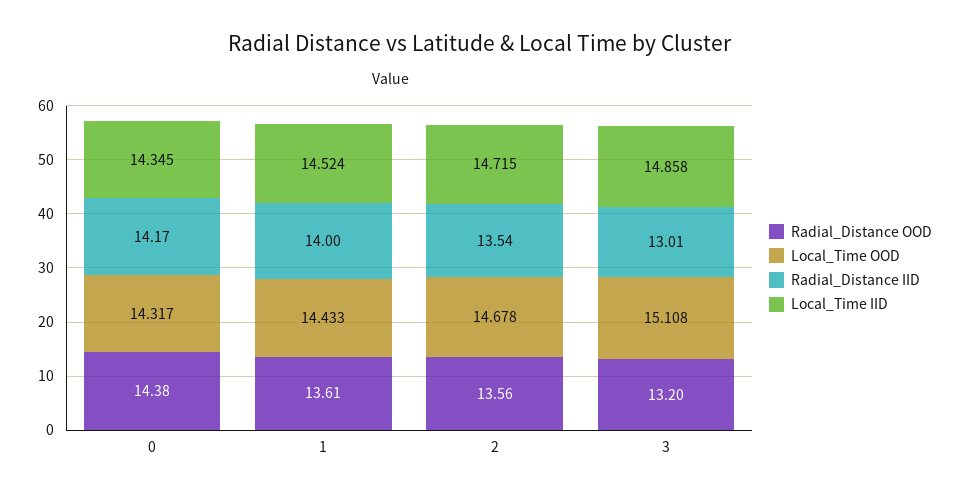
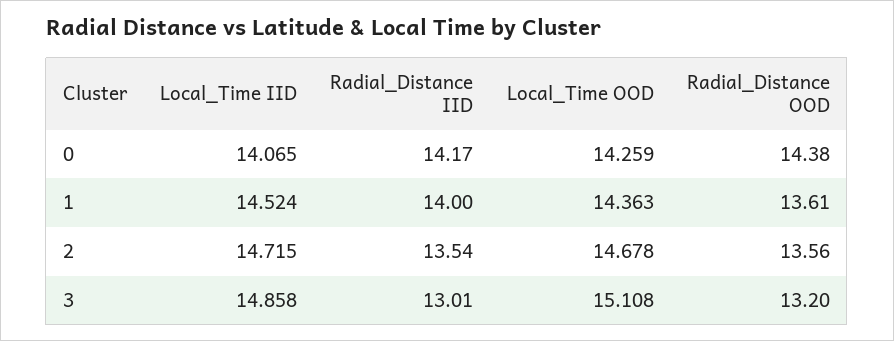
Local_Time OOD, 0: 14.317 -> 14.259
Local_Time IID, 0: 14.345 -> 14.065
Local_Time OOD, 1: 14.433 -> 14.363

